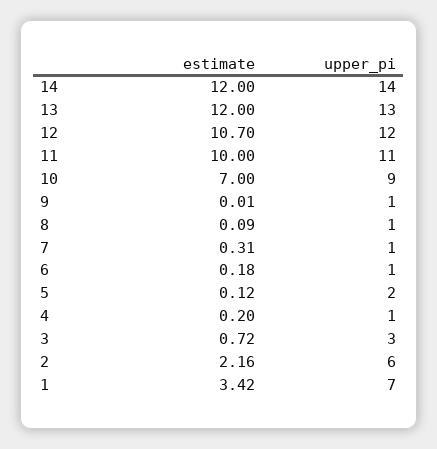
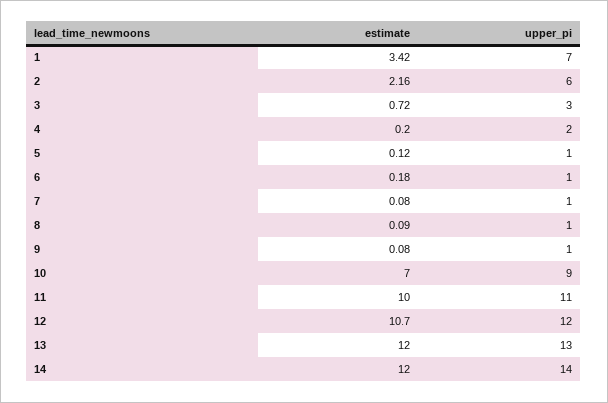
estimate, 9: 0.01 -> 0.08
estimate, 7: 0.31 -> 0.08
upper_pi, 5: 2 -> 1
upper_pi, 4: 1 -> 2

